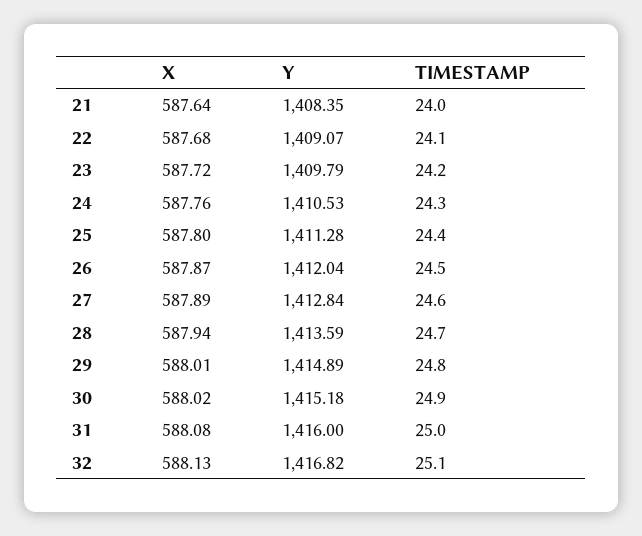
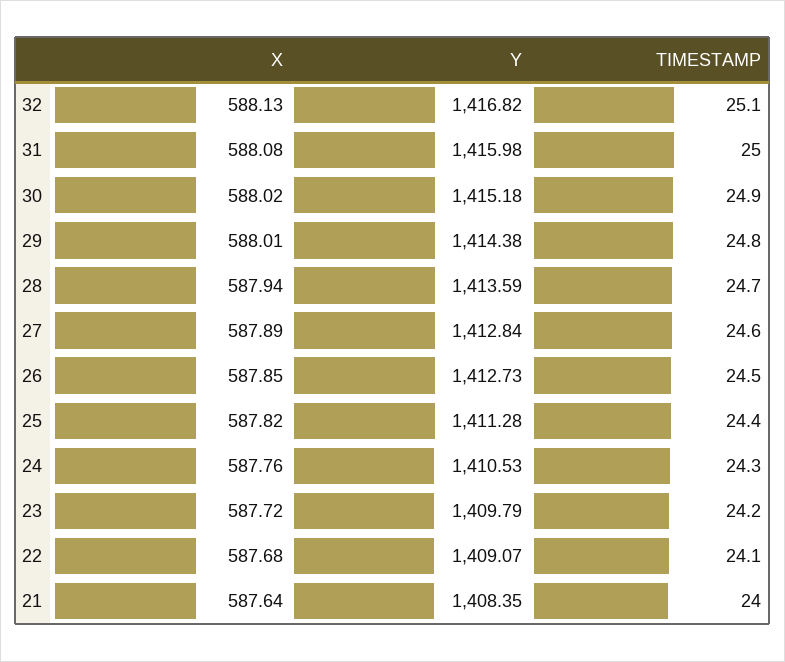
X, 25: 587.8 -> 587.82
X, 26: 587.87 -> 587.85
Y, 26: 1412.04 -> 1412.73
Y, 29: 1414.89 -> 1414.38
Y, 31: 1416 -> 1415.98

